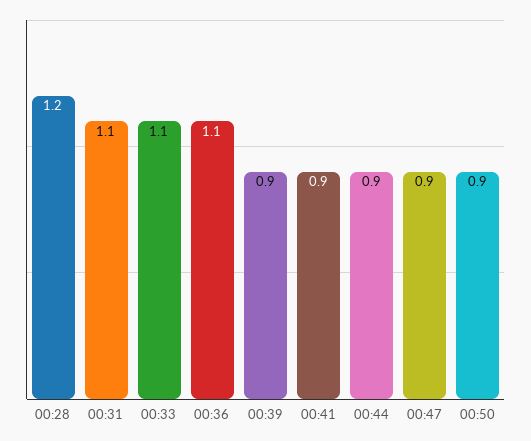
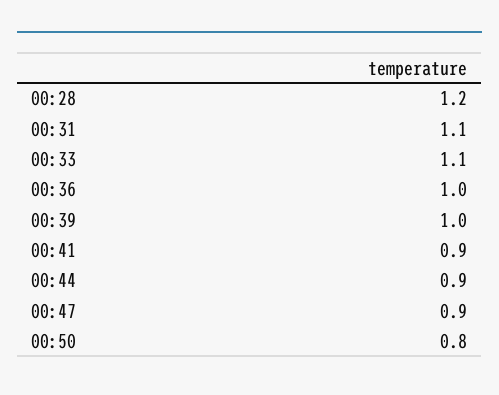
00:36: 1.1 -> 1
00:39: 0.9 -> 1
00:50: 0.9 -> 0.8

